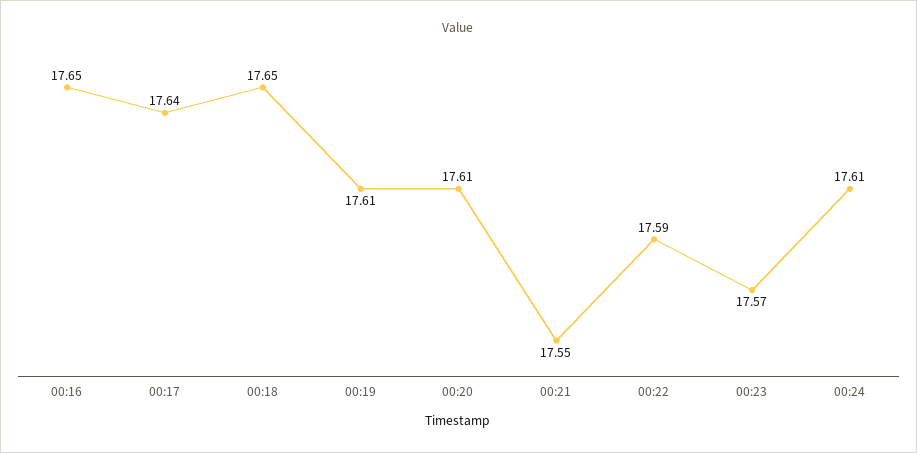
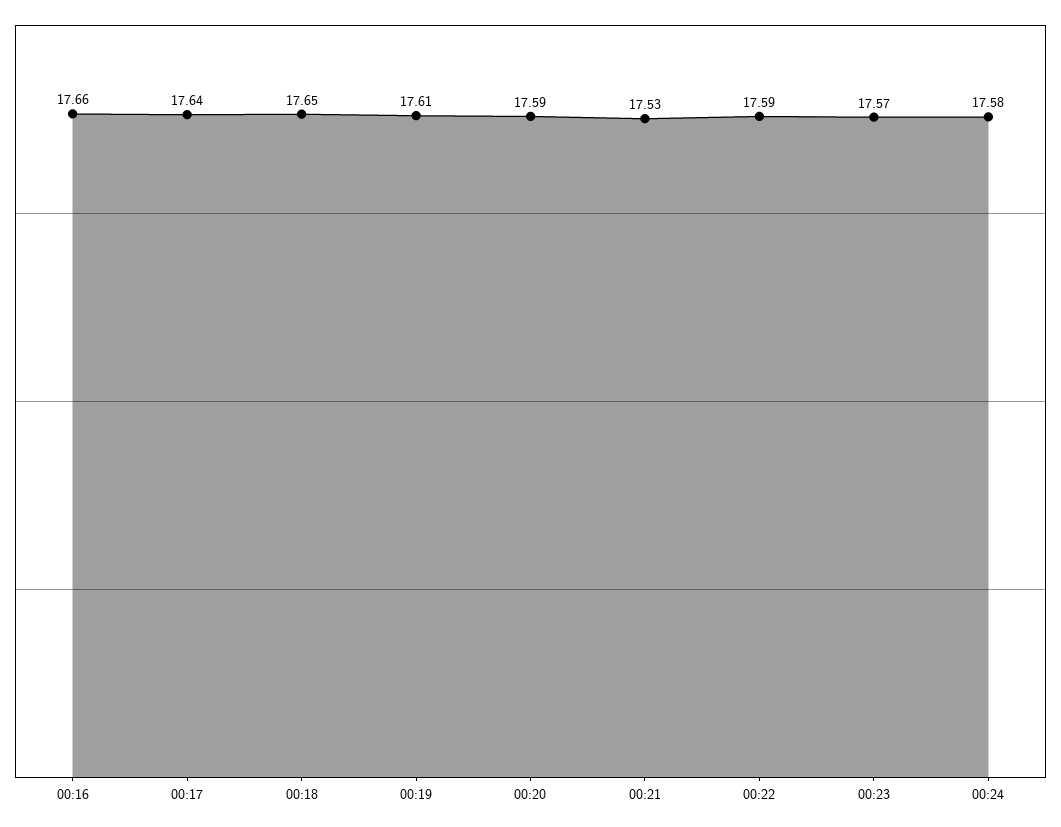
00:16: 17.65 -> 17.66
00:20: 17.61 -> 17.59
00:21: 17.55 -> 17.53
00:24: 17.61 -> 17.58

